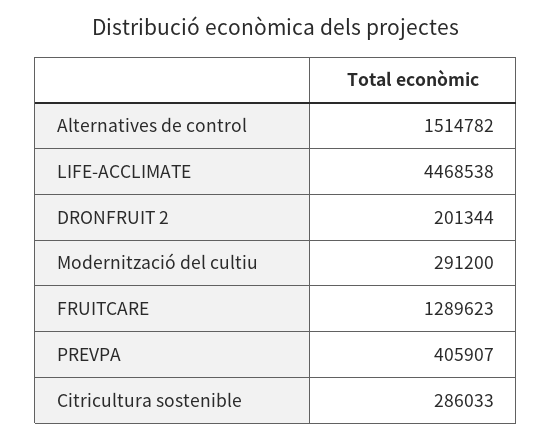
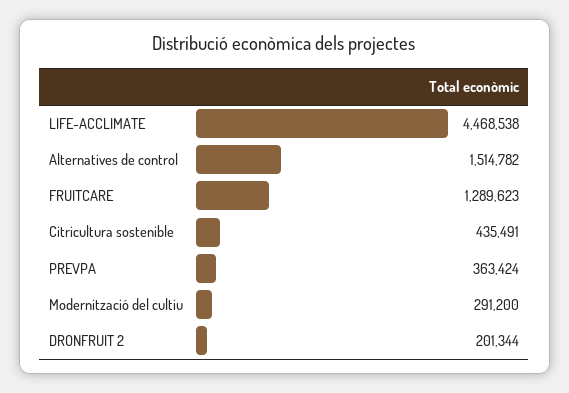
PREVPA: 405907 -> 363424
Citricultura sostenible: 286033 -> 435491

